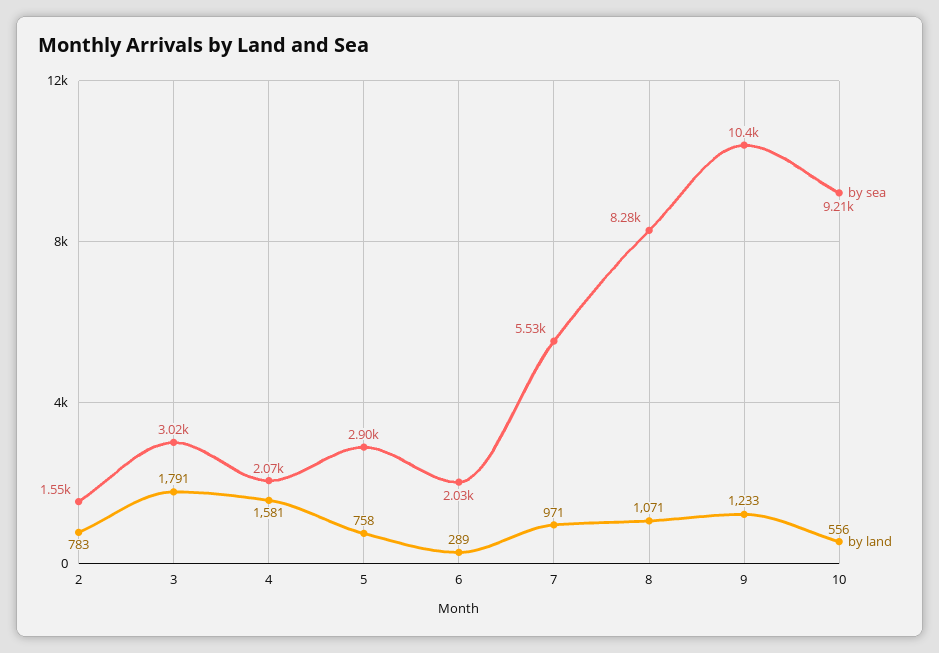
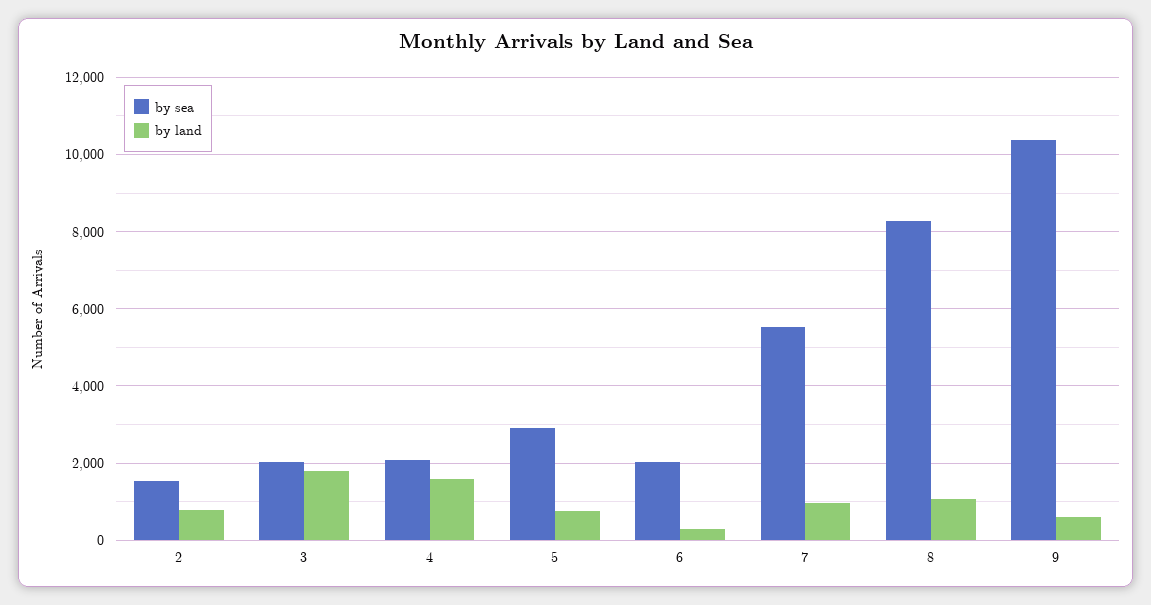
by sea, 3: 3020 -> 2000
by land, 9: 1233 -> 600
by sea, 10: 9210 -> none
by land, 10: 556 -> none

